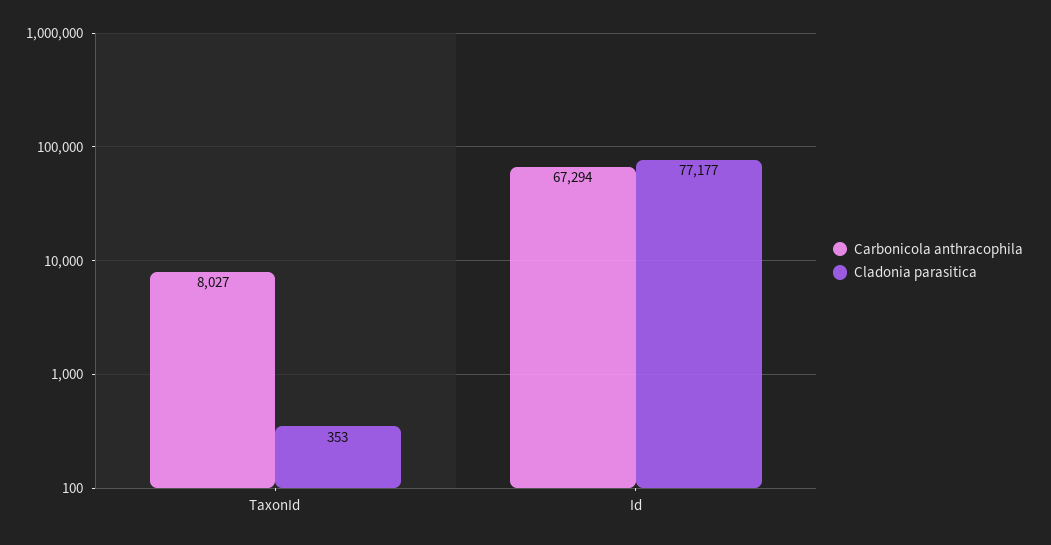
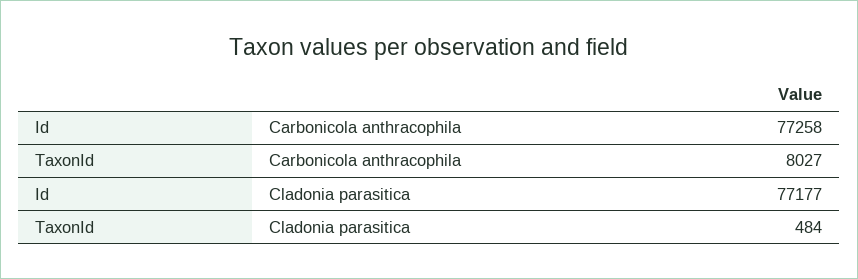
Cladonia parasitica, TaxonId: 353 -> 484
Carbonicola anthracophila, Id: 67294 -> 77258

